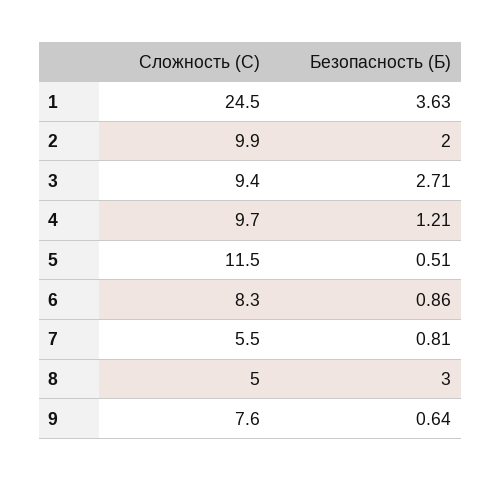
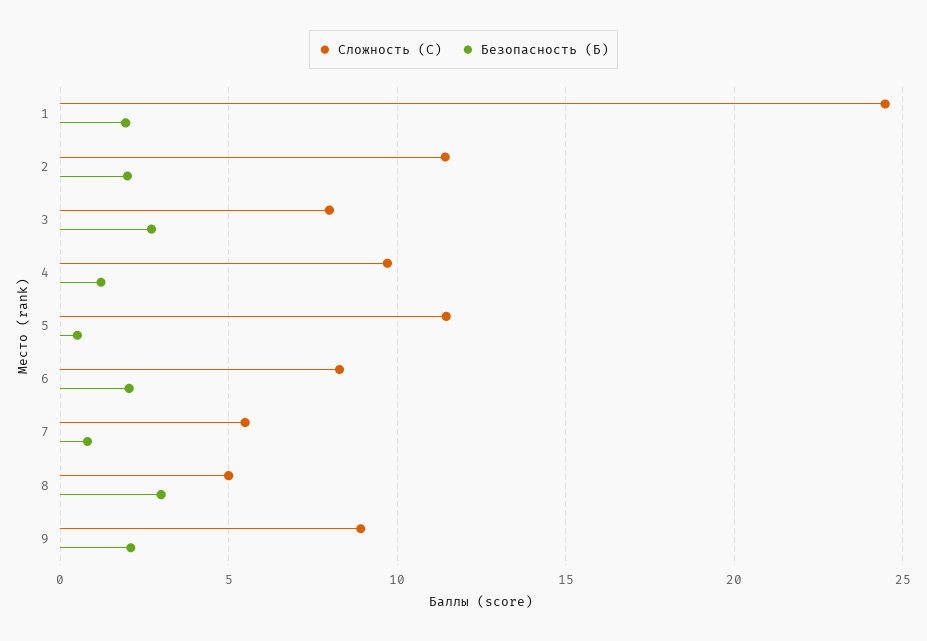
Безопасность (Б), 1: 3.63 -> 2
Сложность (C), 2: 9.9 -> 11.5
Сложность (C), 3: 9.4 -> 8
Безопасность (Б), 6: 0.86 -> 2
Сложность (C), 9: 7.6 -> 9
Безопасность (Б), 9: 0.64 -> 2

